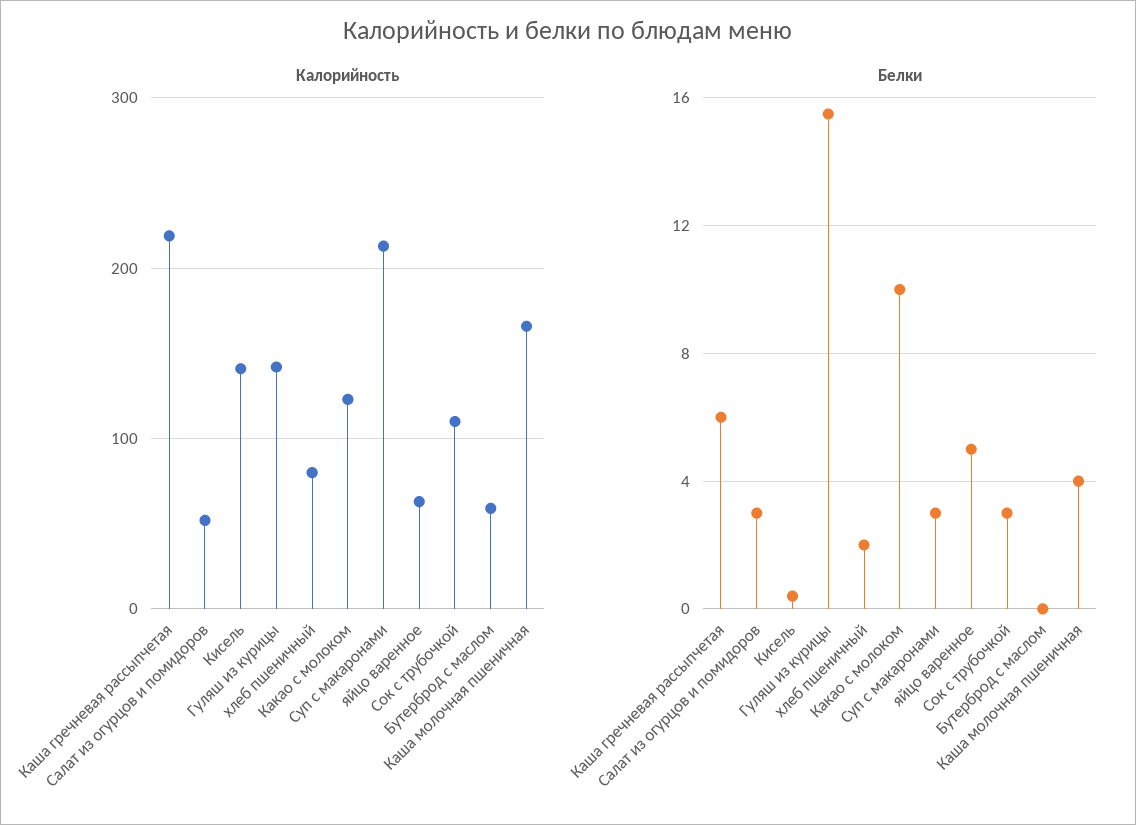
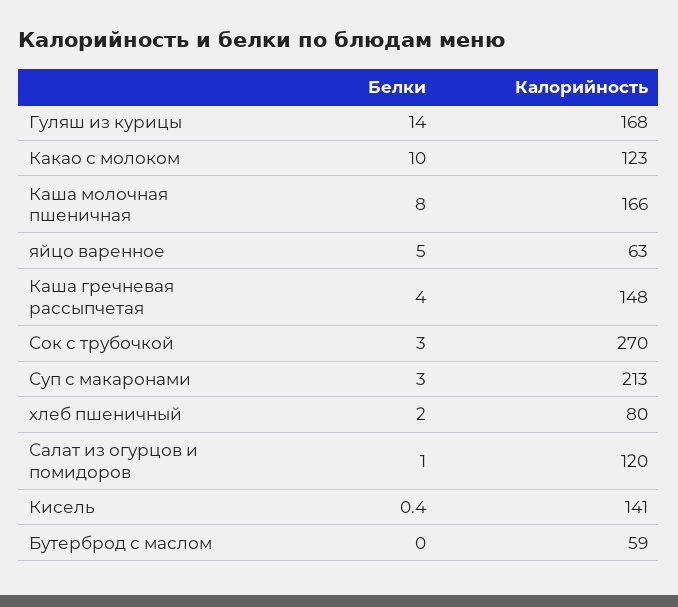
Калорийность, Каша гречневая рассыпчетая: 220 -> 148
Калорийность, Салат из огурцов и помидоров: 50 -> 120
Калорийность, Гуляш из курицы: 140 -> 168
Калорийность, Сок с трубочкой: 110 -> 270
Белки, Каша гречневая рассыпчетая: 6 -> 4
Белки, Салат из огурцов и помидоров: 3 -> 1
Белки, Гуляш из курицы: 15.5 -> 14
Белки, Каша молочная пшеничная: 4 -> 8

